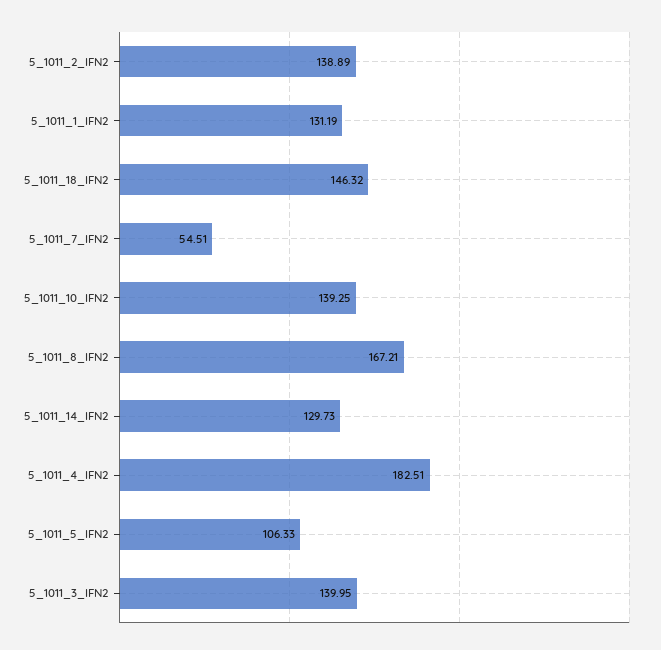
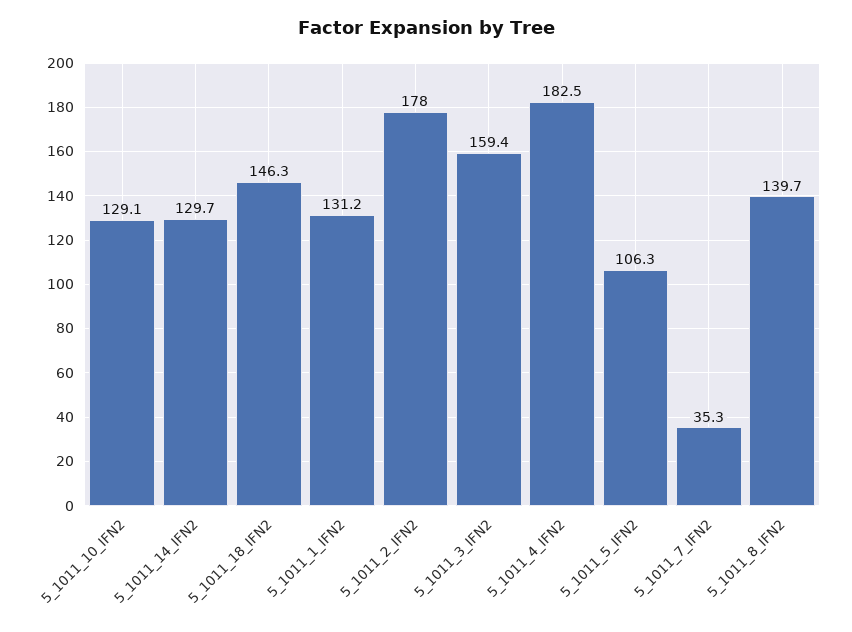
5_1011_2_IFN2: 138.89 -> 178
5_1011_7_IFN2: 54.51 -> 35.3
5_1011_10_IFN2: 139.25 -> 129.1
5_1011_8_IFN2: 167.21 -> 139.7
5_1011_3_IFN2: 139.95 -> 159.4

